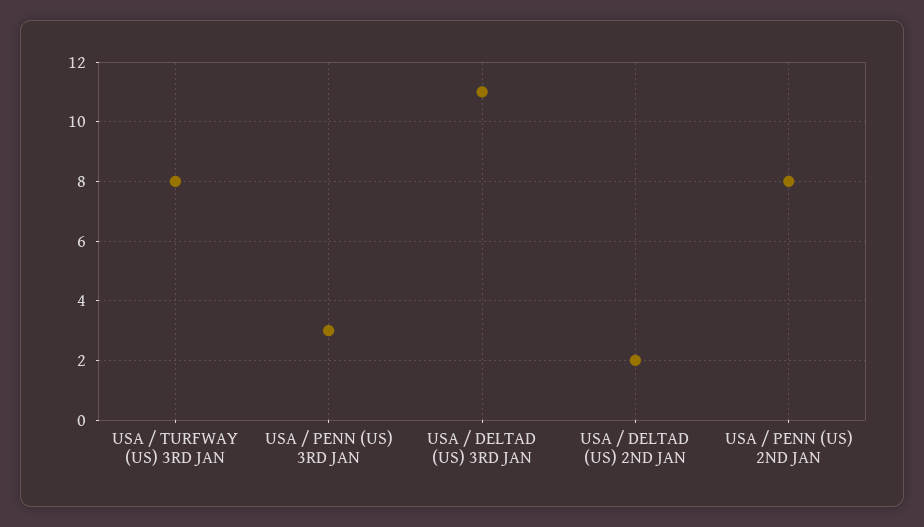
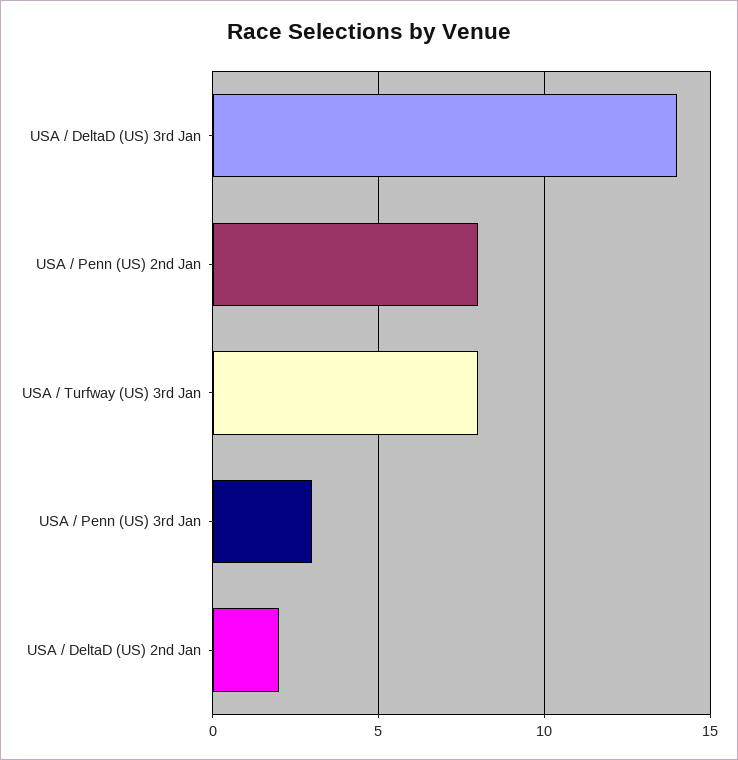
USA / DELTAD (US) 3RD JAN: 11 -> 14

